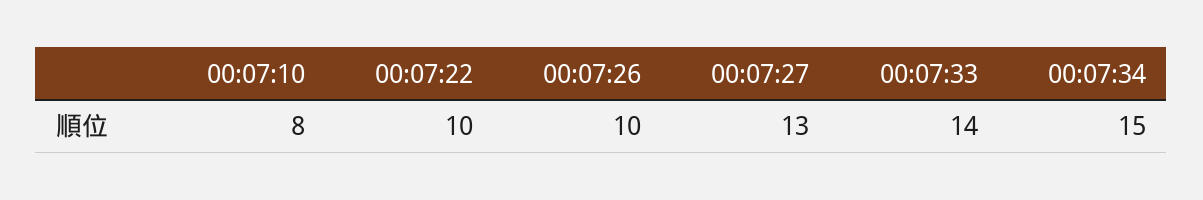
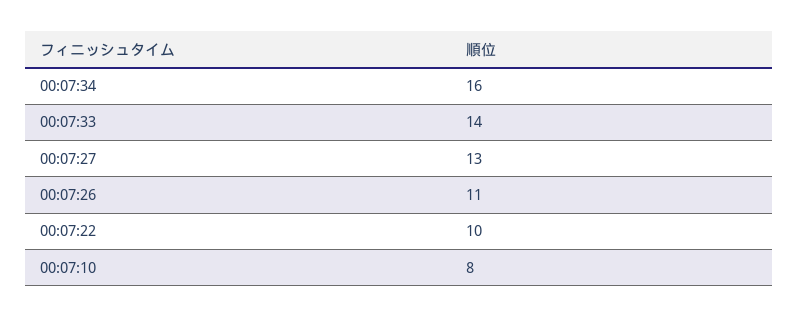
00:07:26: 10 -> 11
00:07:34: 15 -> 16

